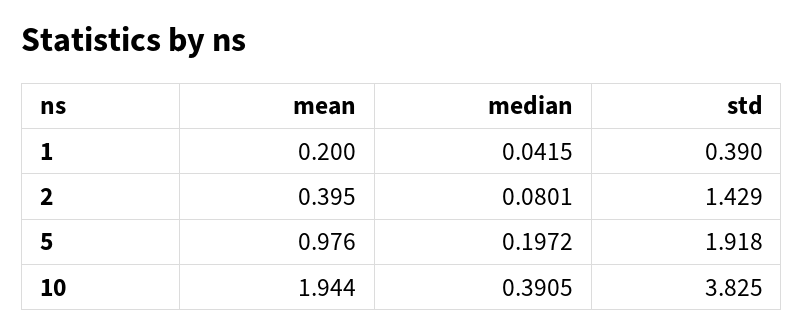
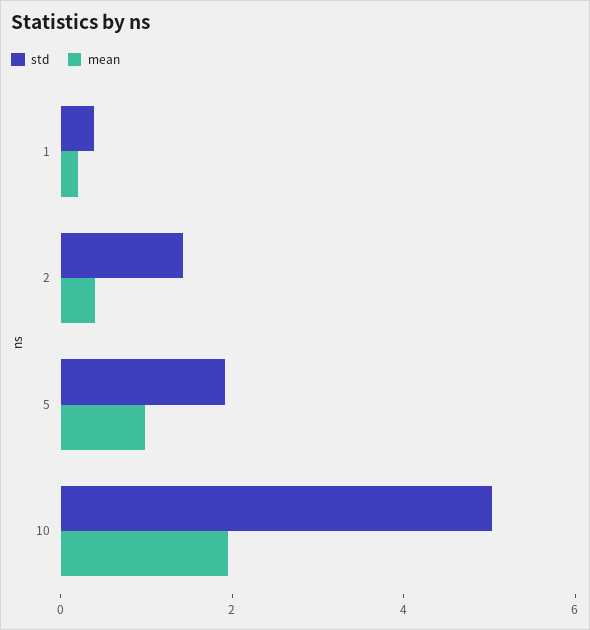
median, 1: 0.0415 -> none
median, 2: 0.0801 -> none
median, 5: 0.1972 -> none
median, 10: 0.3905 -> none
std, 10: 3.825 -> 5

